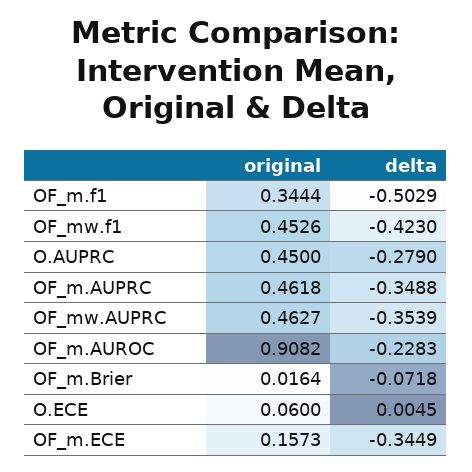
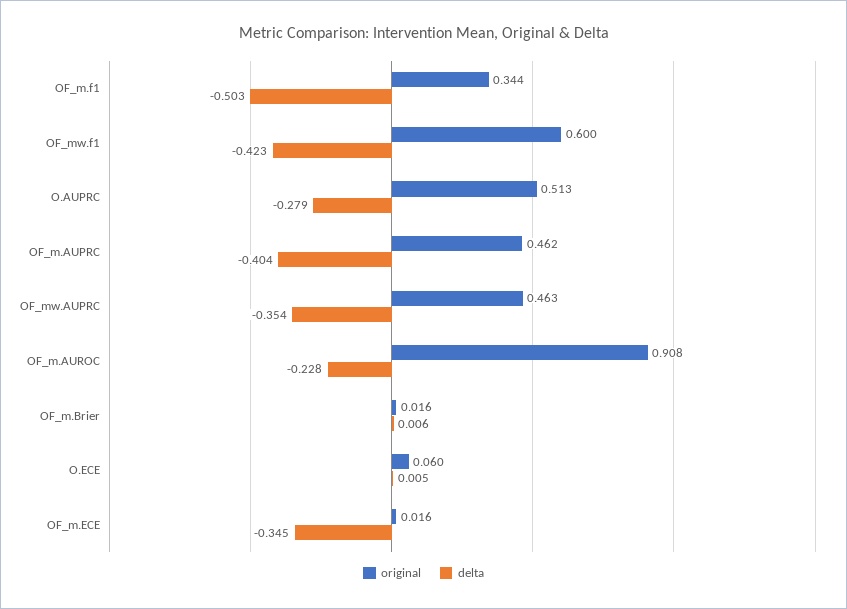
original, OF_mw.f1: 0.4526 -> 0.6
original, O.AUPRC: 0.45 -> 0.513
delta, OF_m.AUPRC: -0.3488 -> -0.404
delta, OF_m.Brier: -0.0718 -> 0.006
original, OF_m.ECE: 0.1573 -> 0.016

